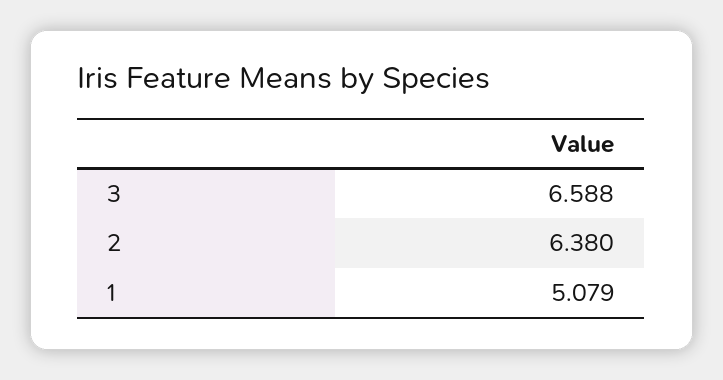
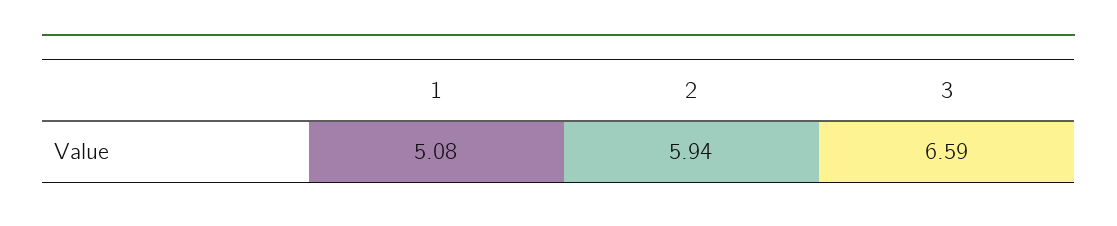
2: 6.38 -> 5.94

